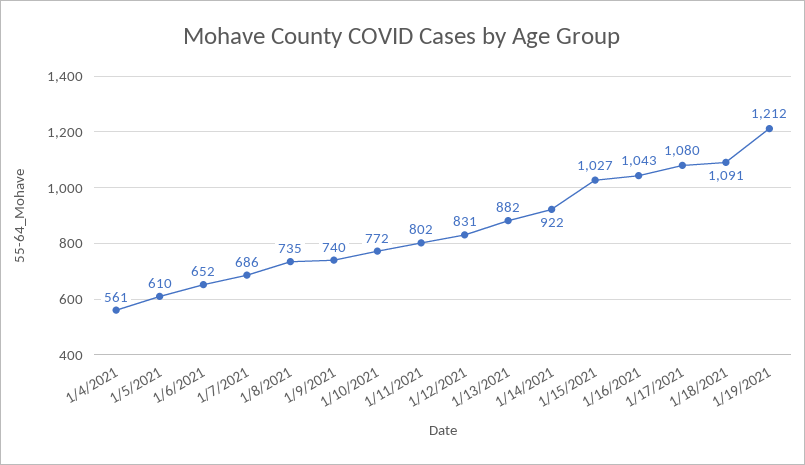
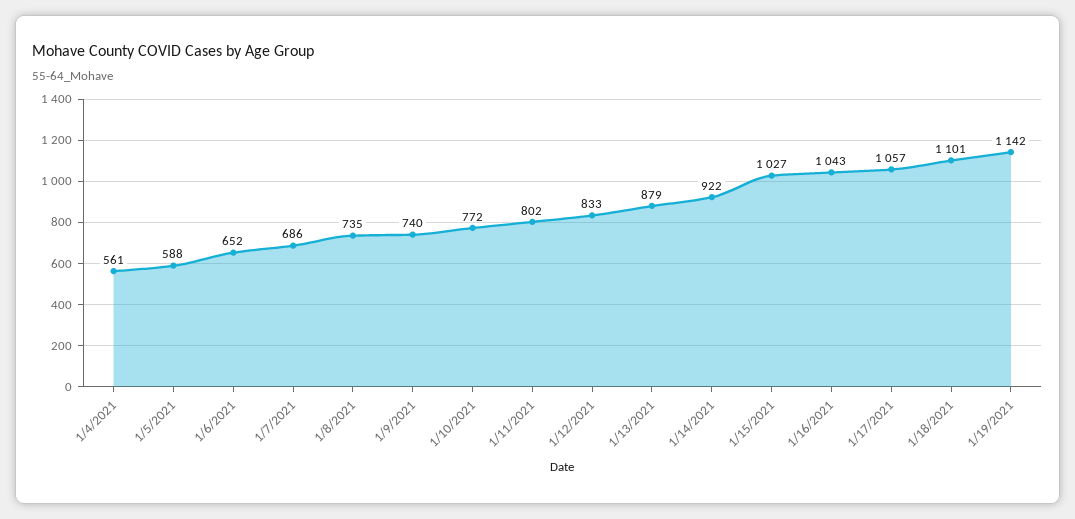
1/5/2021: 610 -> 588
1/12/2021: 831 -> 833
1/13/2021: 882 -> 879
1/17/2021: 1080 -> 1057
1/18/2021: 1091 -> 1101
1/19/2021: 1212 -> 1142

